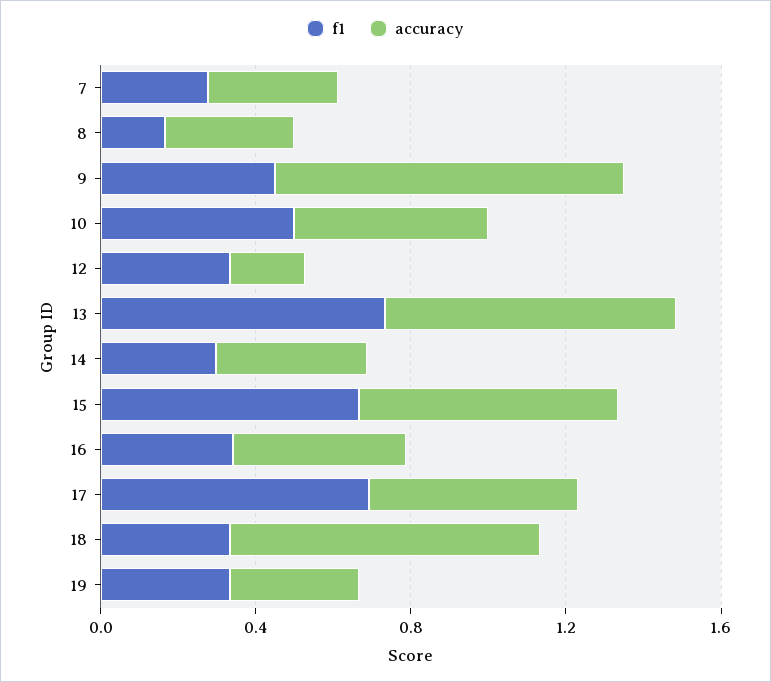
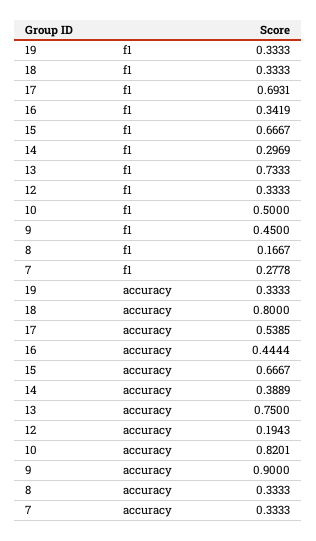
accuracy, 10: 0.5 -> 0.8201

